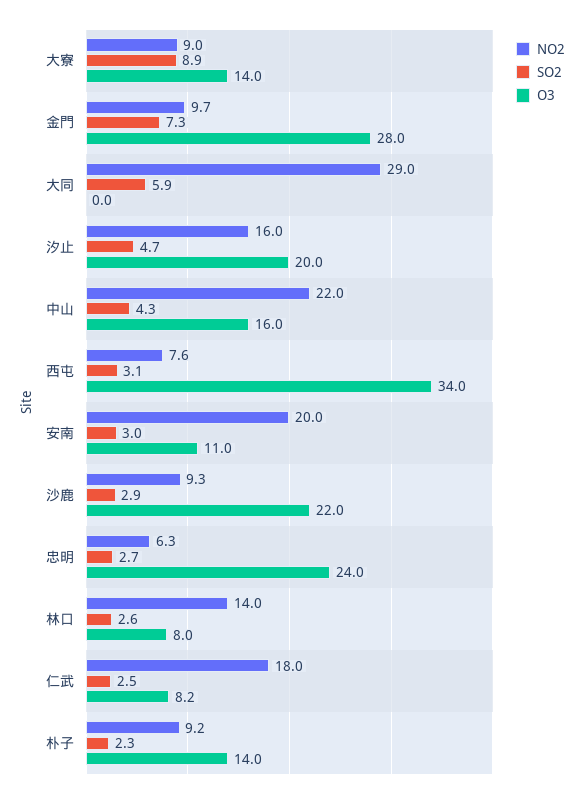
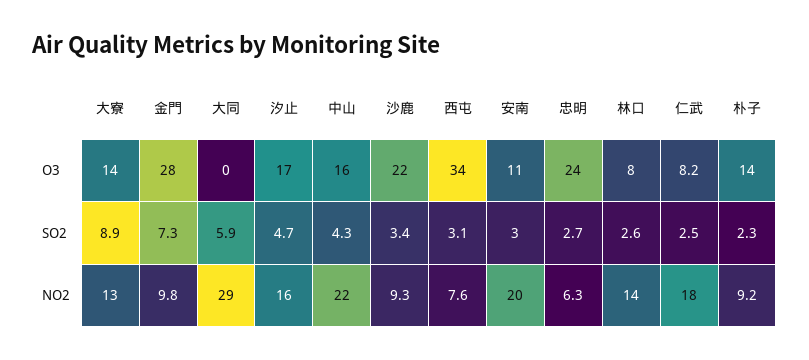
NO2, 大寮: 9 -> 13
NO2, 金門: 9.7 -> 9.8
O3, 汐止: 20 -> 17
SO2, 沙鹿: 2.9 -> 3.4

